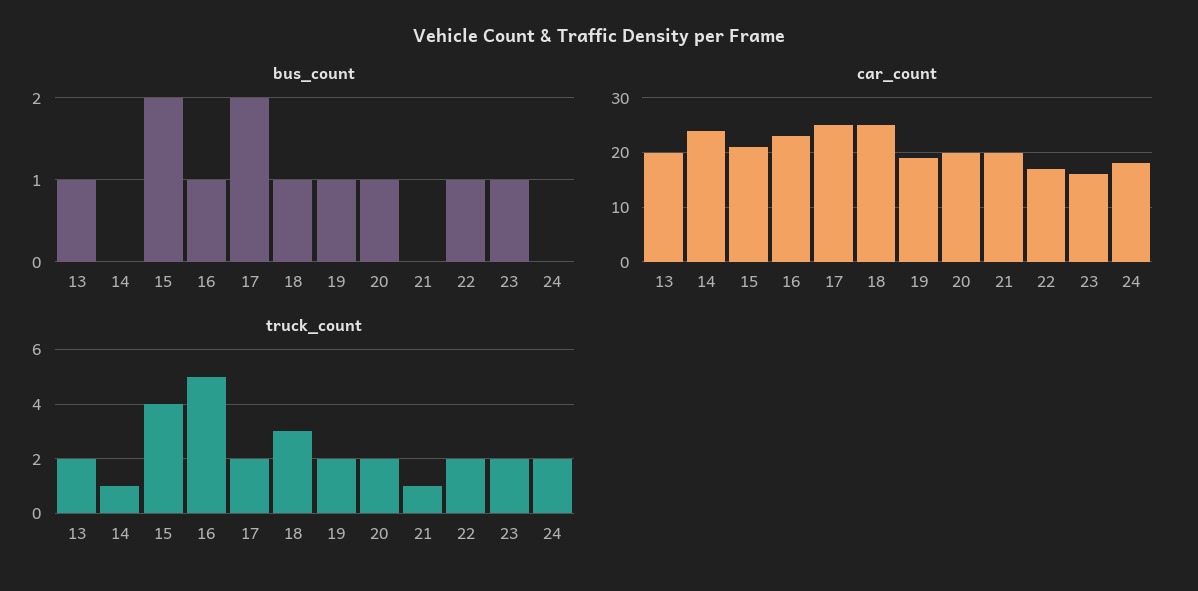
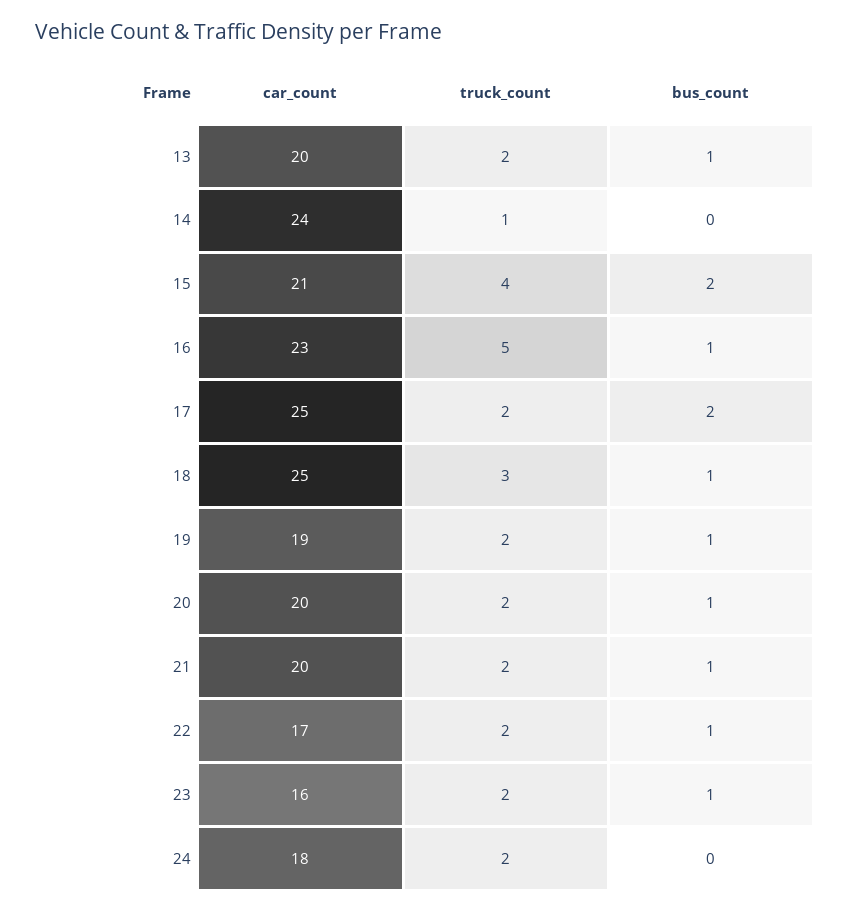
bus_count, 21: 0 -> 1
truck_count, 21: 1 -> 2

